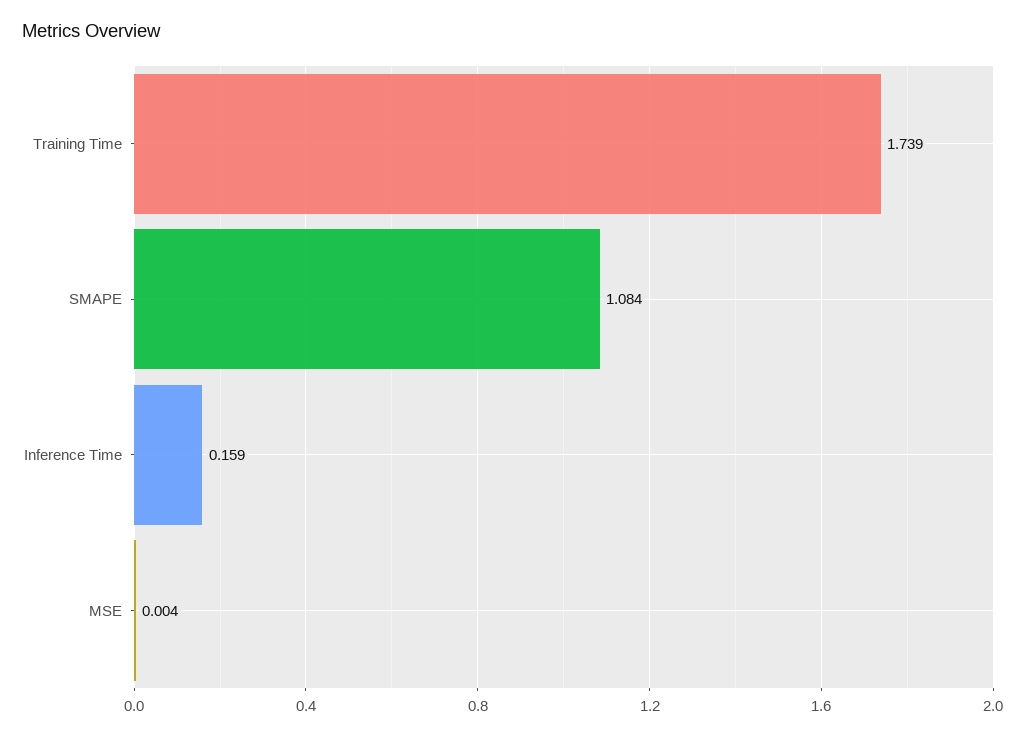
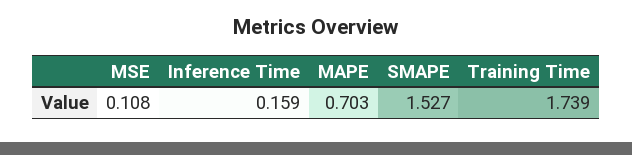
SMAPE: 1.084 -> 1.527
MSE: 0.004 -> 0.108
MAPE: none -> 0.703

